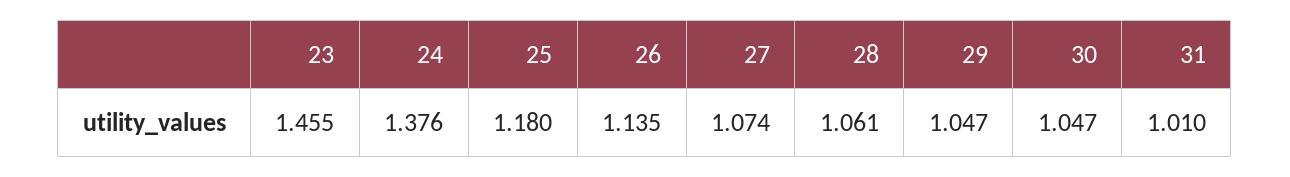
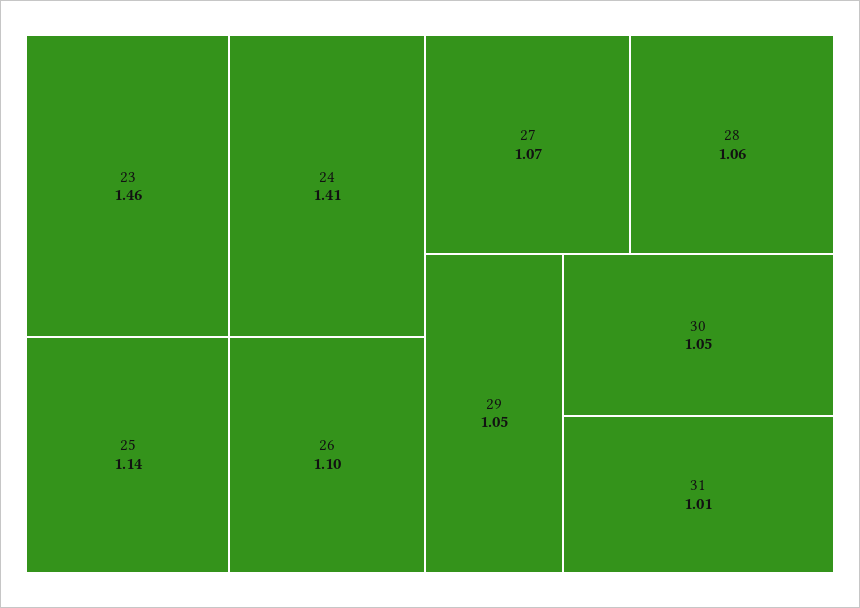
24: 1.376 -> 1.41
25: 1.18 -> 1.14
26: 1.135 -> 1.1

